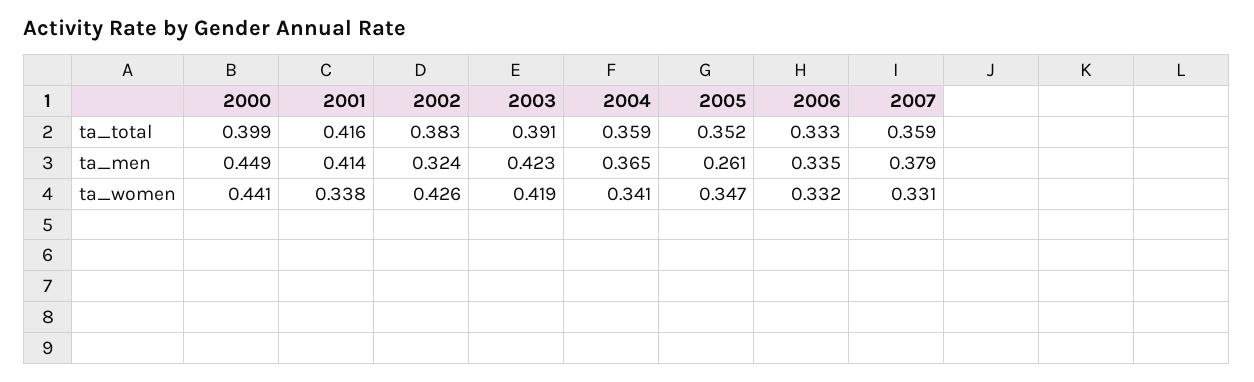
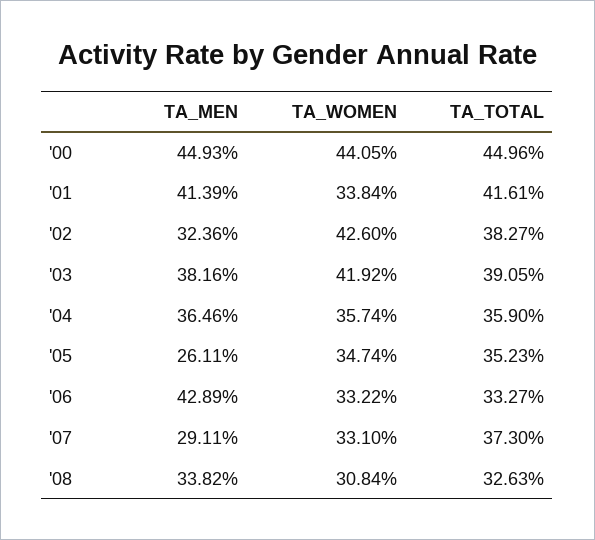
2000, ta_total: 0.399 -> 0.4496
2007, ta_total: 0.359 -> 0.373
2003, ta_men: 0.423 -> 0.3816
2006, ta_men: 0.335 -> 0.4289
2007, ta_men: 0.379 -> 0.2911
2004, ta_women: 0.341 -> 0.3574
'08, ta_men: none -> 0.3382
'08, ta_women: none -> 0.3084
'08, ta_total: none -> 0.3263

